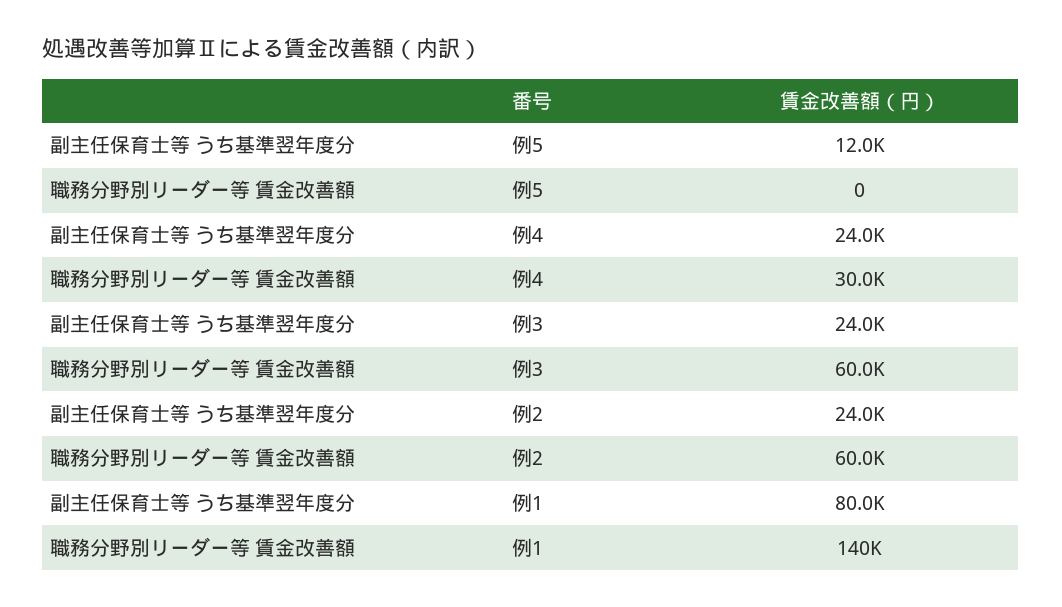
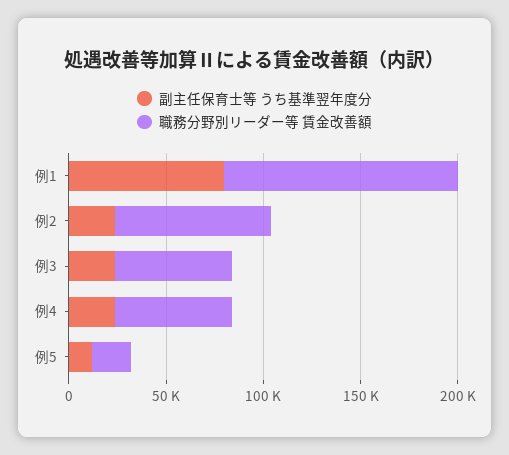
職務分野別リーダー等 賃金改善額, 例5: 0 -> 20000
職務分野別リーダー等 賃金改善額, 例4: 30000 -> 60000
職務分野別リーダー等 賃金改善額, 例2: 60000 -> 80000
職務分野別リーダー等 賃金改善額, 例1: 140000 -> 120000

